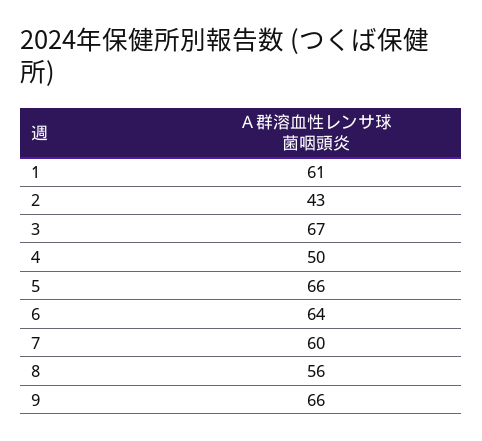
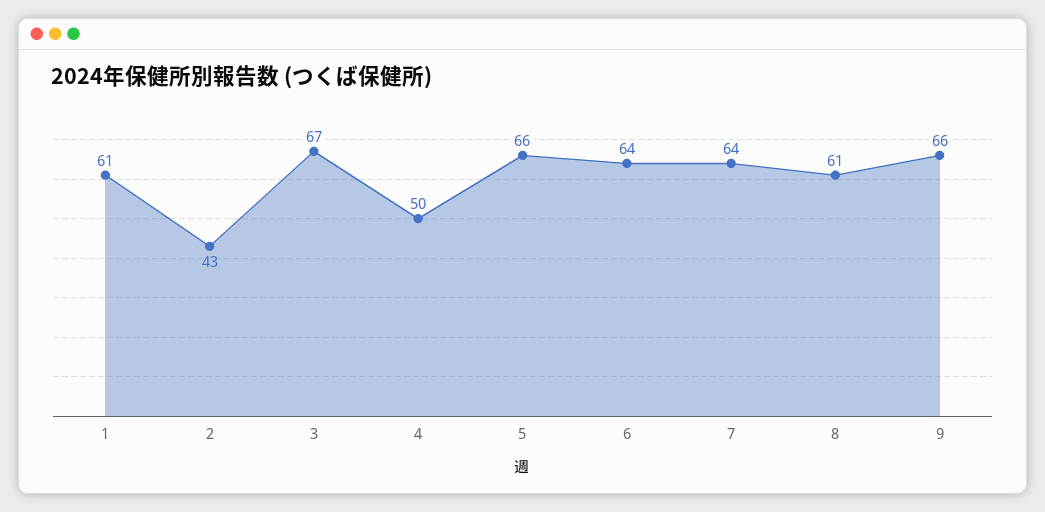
7: 60 -> 64
8: 56 -> 61

